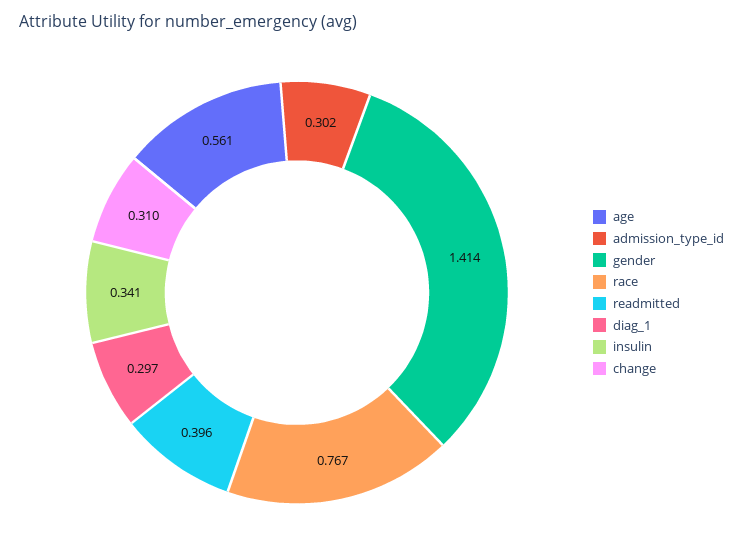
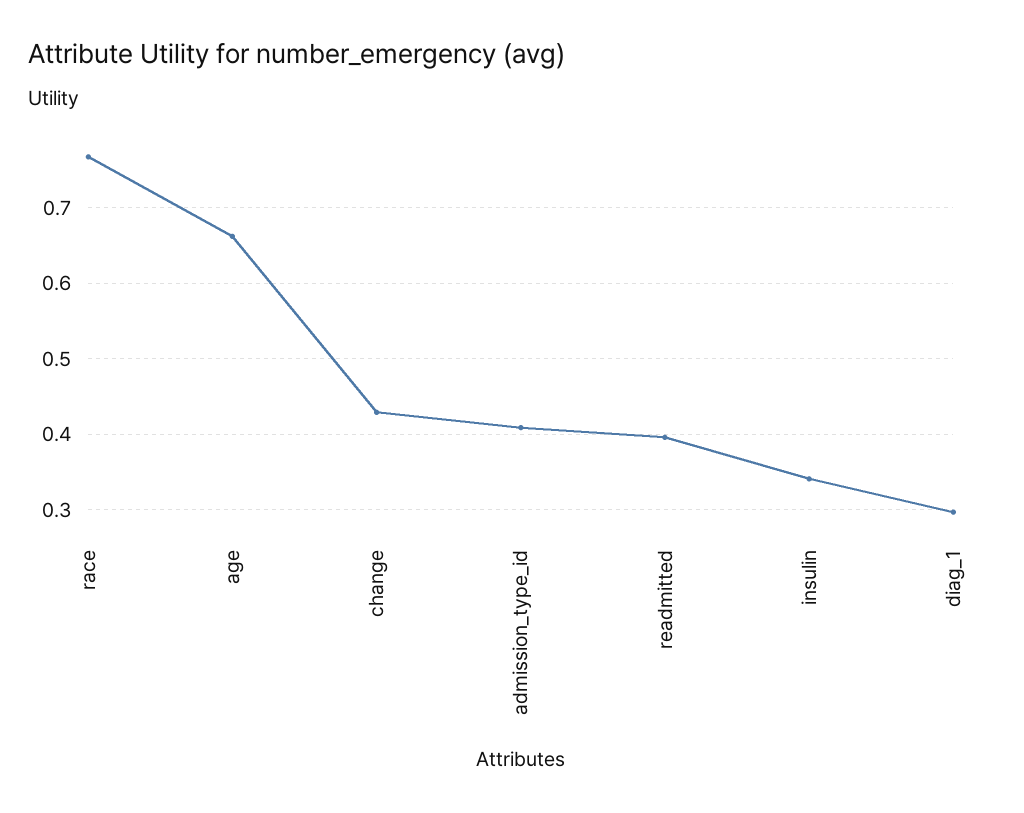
age: 0.561 -> 0.66
admission_type_id: 0.302 -> 0.41
gender: 1.414 -> none
change: 0.31 -> 0.43

